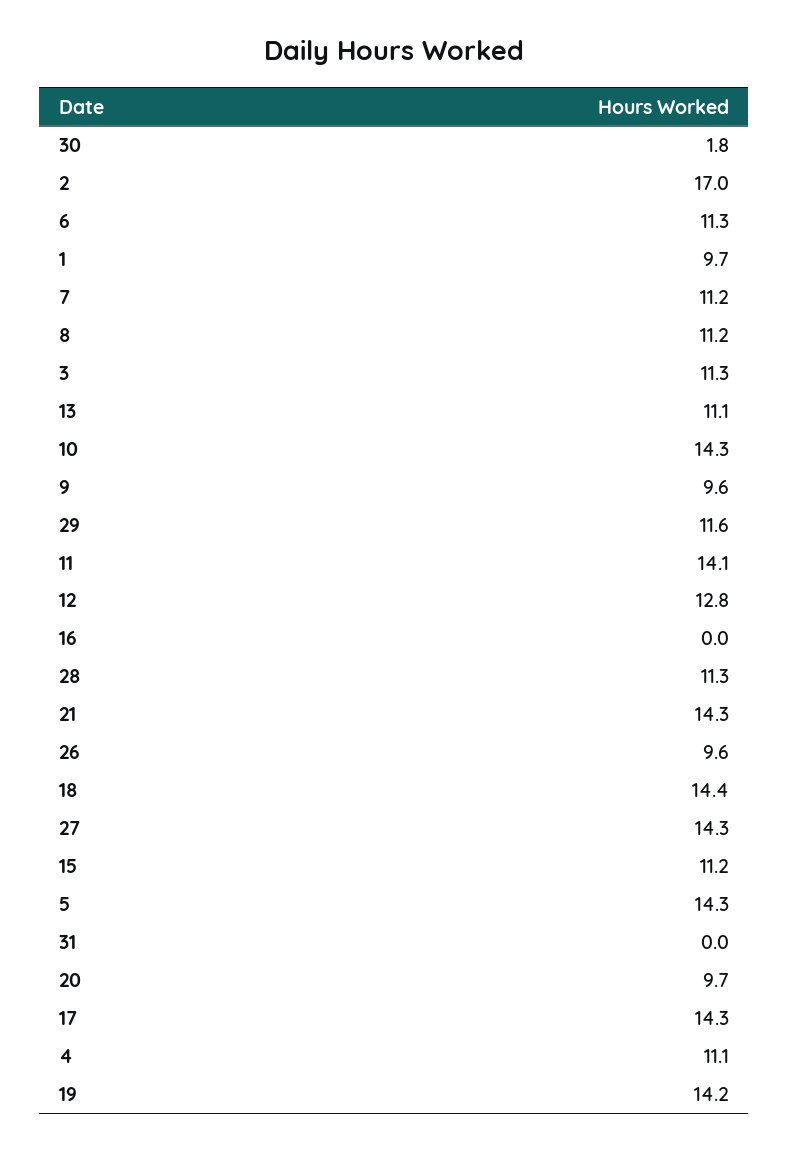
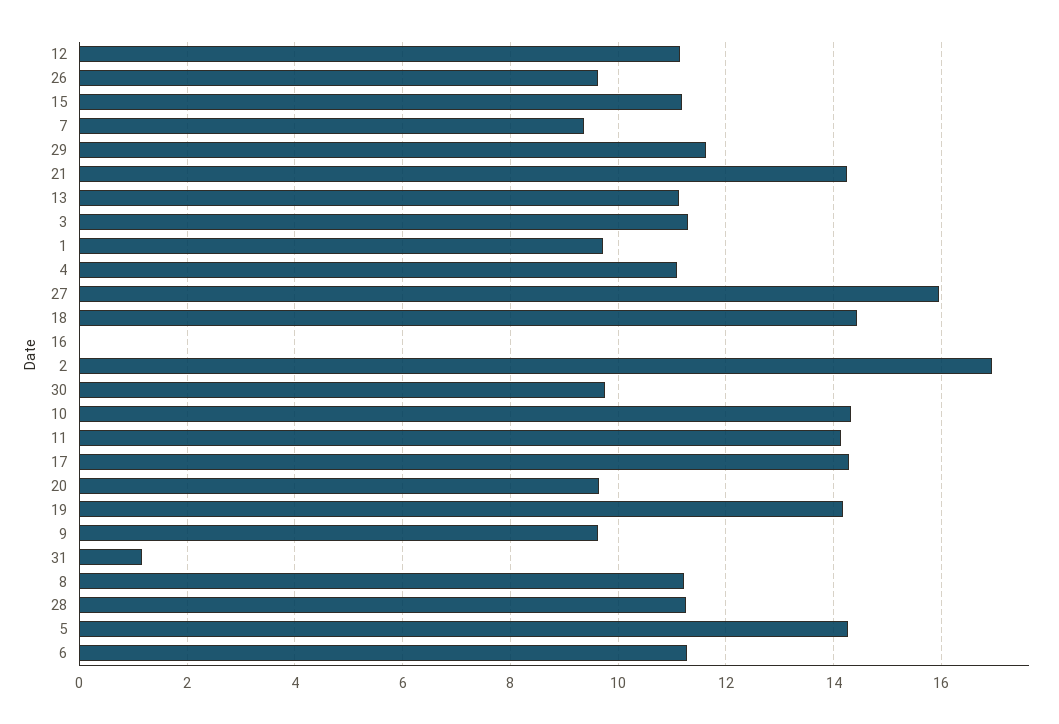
30: 1.8 -> 9.8
7: 11.2 -> 9.4
12: 12.8 -> 11.2
27: 14.3 -> 16
31: 0 -> 1.2

